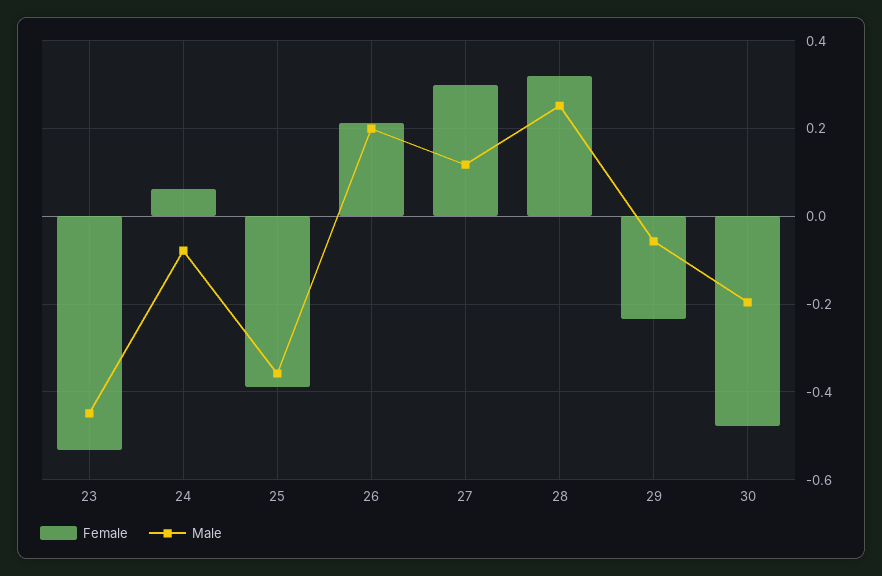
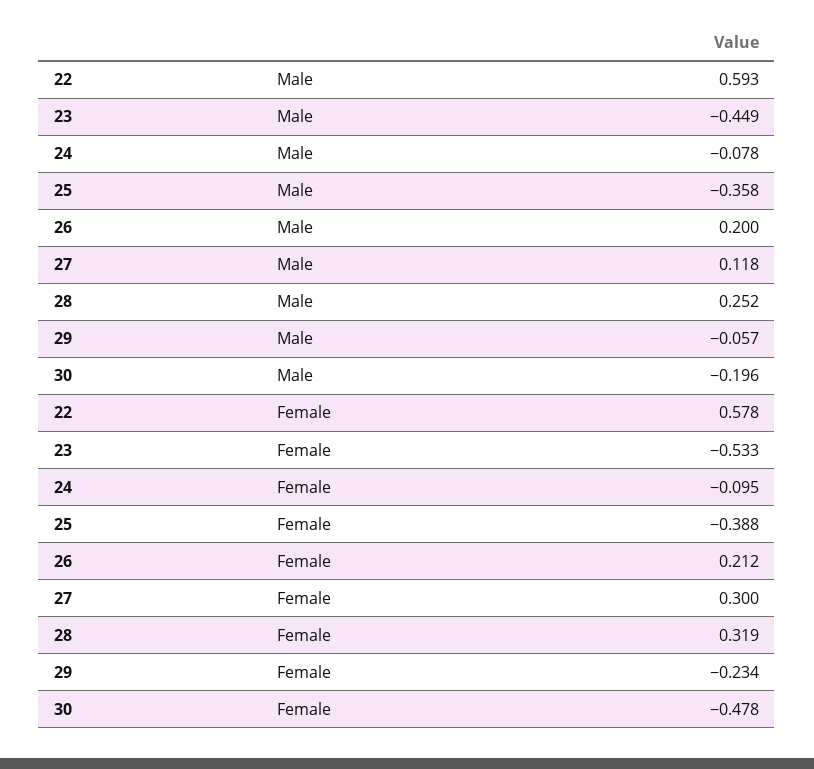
Female, 24: 0.06 -> -0.095
Male, 22: none -> 0.593
Female, 22: none -> 0.578

